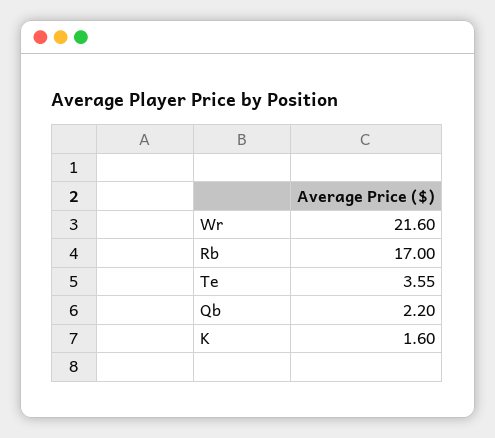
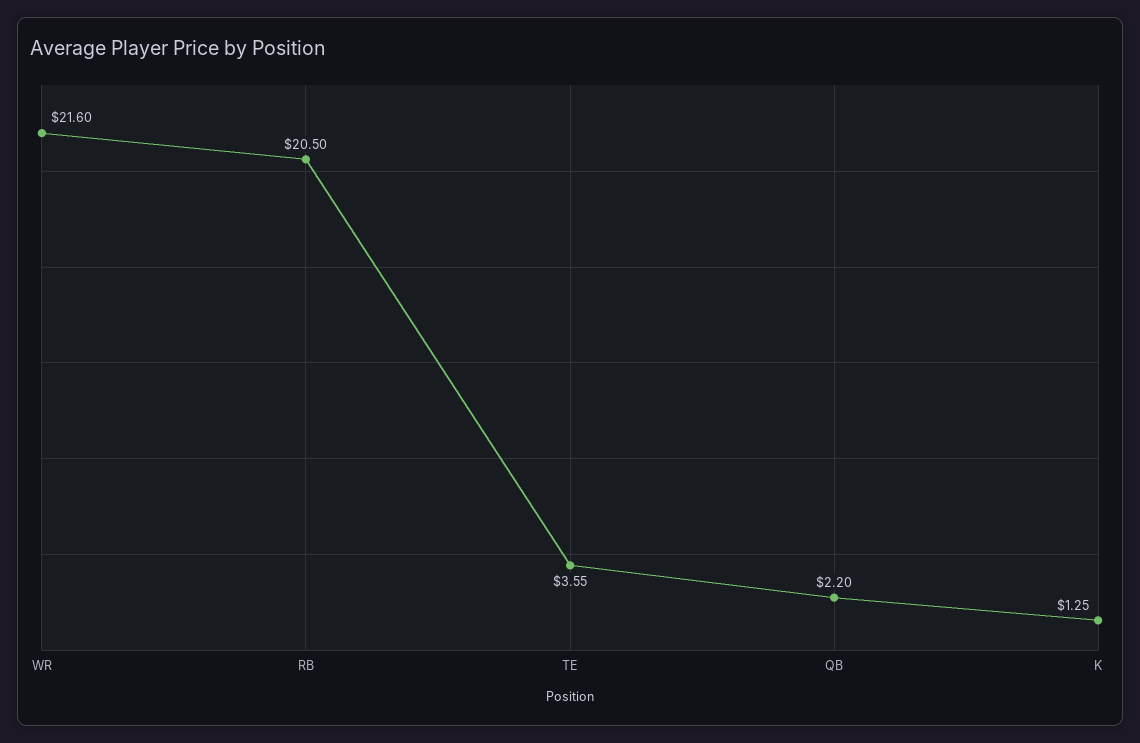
Rb: 17 -> 20.5
K: 1.6 -> 1.25

